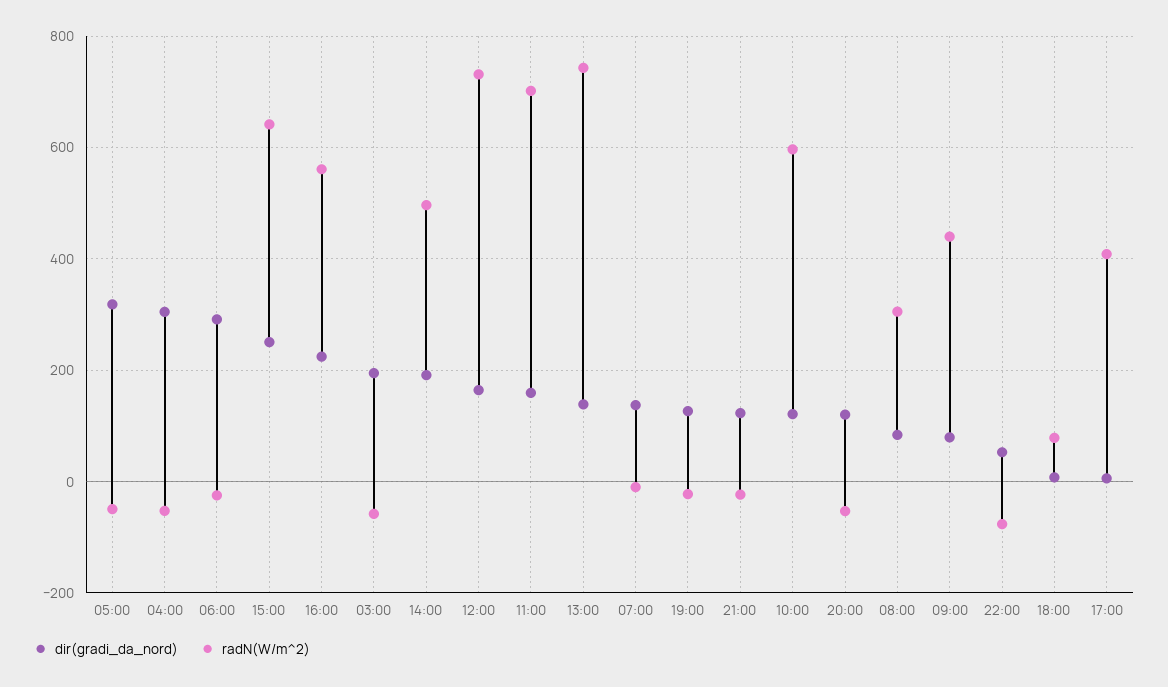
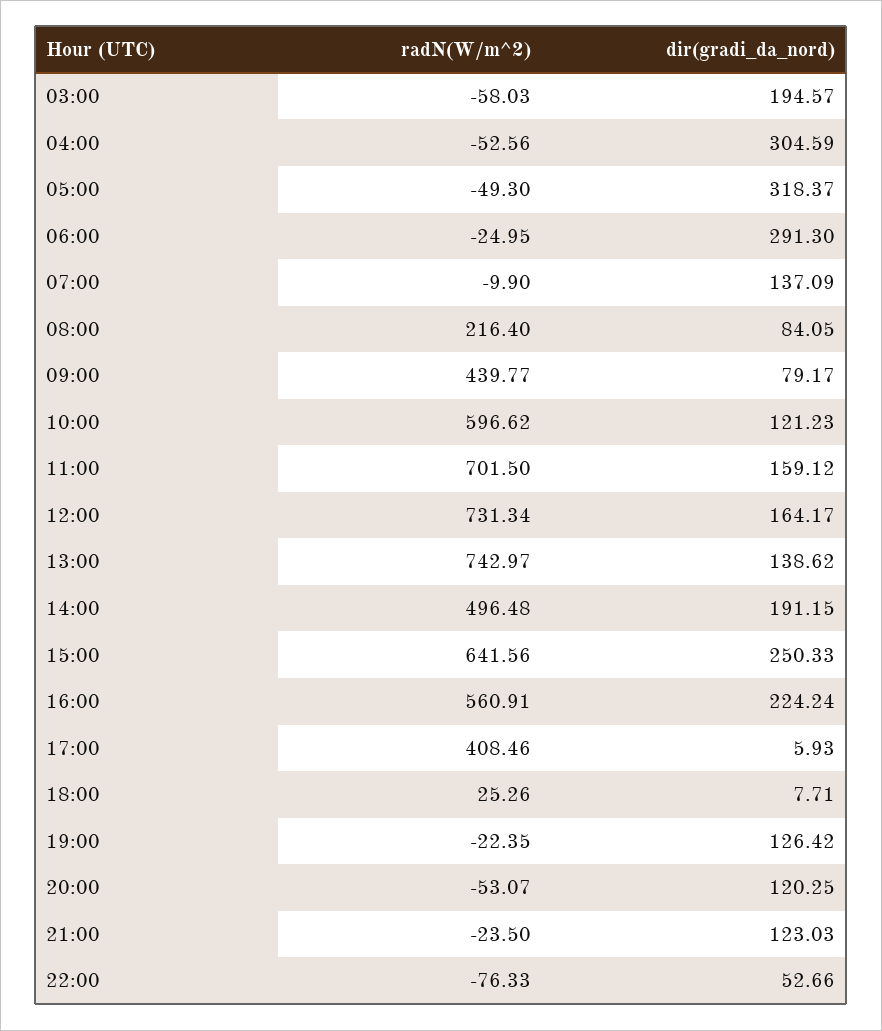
radN(W/m^2), 08:00: 300 -> 216.4
radN(W/m^2), 18:00: 80 -> 25.26

